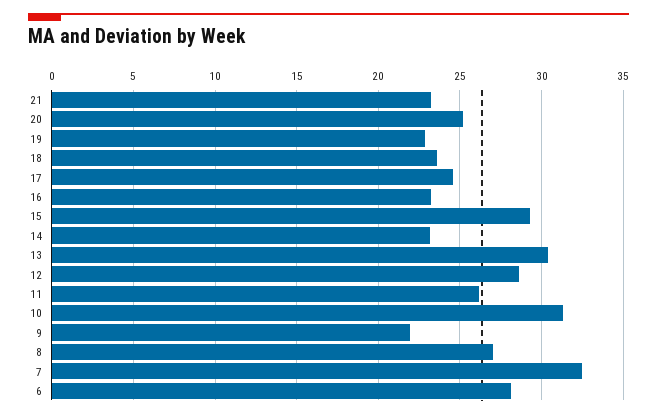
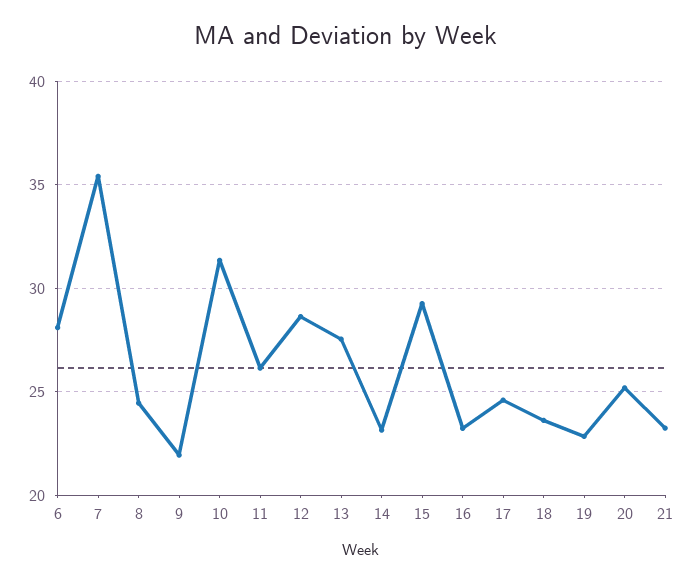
13: 30.5 -> 27.5
8: 27 -> 24.5
7: 32.5 -> 35.5

